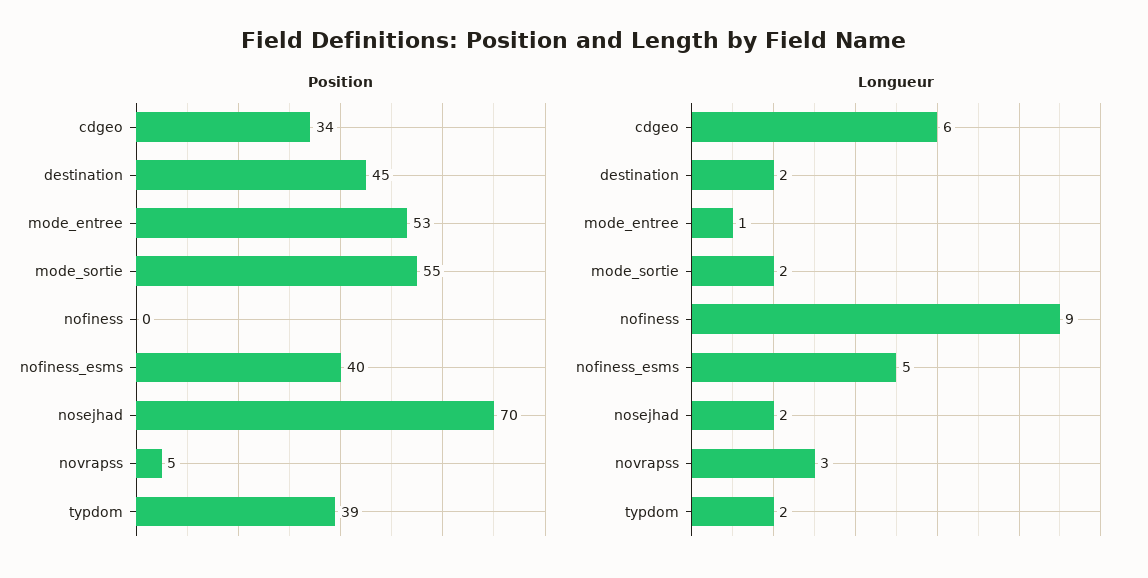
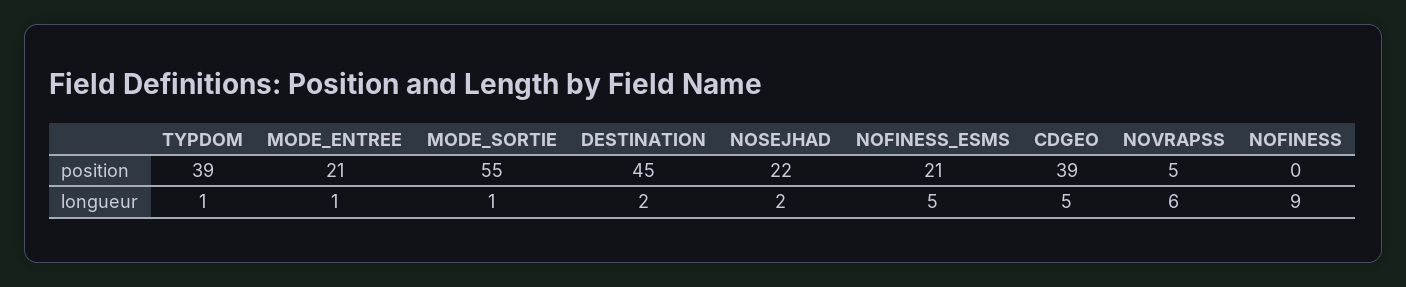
Position, cdgeo: 34 -> 39
Position, mode_entree: 53 -> 21
Position, nofiness_esms: 40 -> 21
Position, nosejhad: 70 -> 22
Longueur, cdgeo: 6 -> 5
Longueur, mode_sortie: 2 -> 1
Longueur, novrapss: 3 -> 6
Longueur, typdom: 2 -> 1

